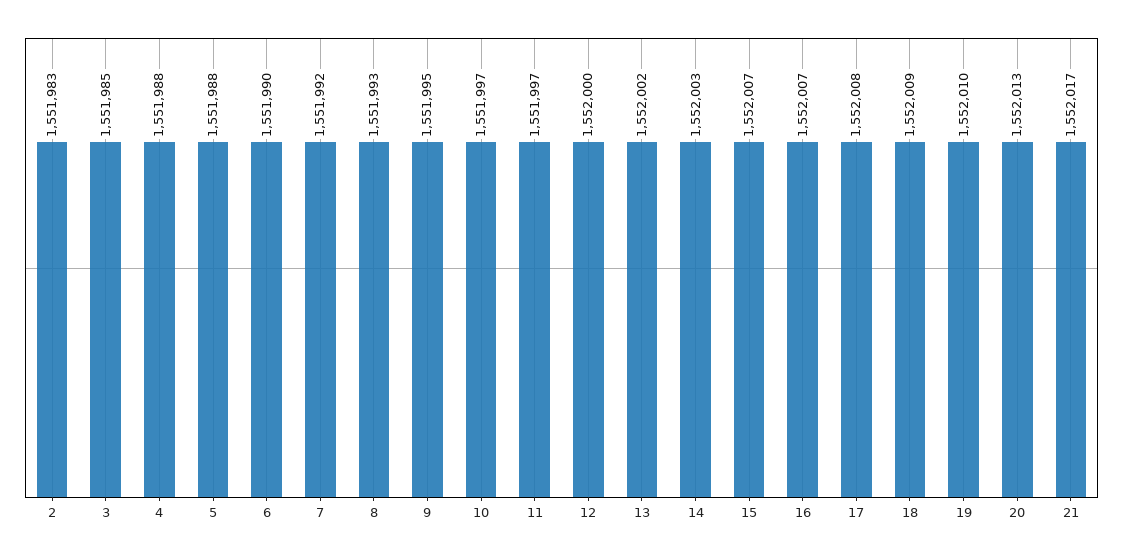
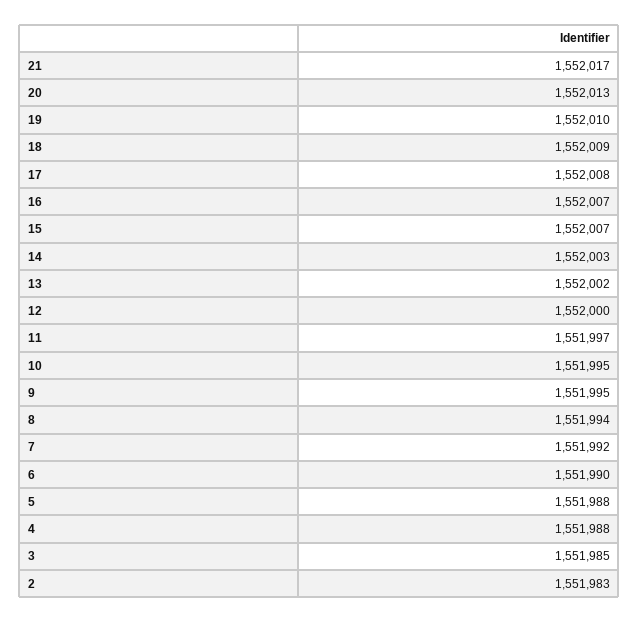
8: 1551993 -> 1551994
10: 1551997 -> 1551995

